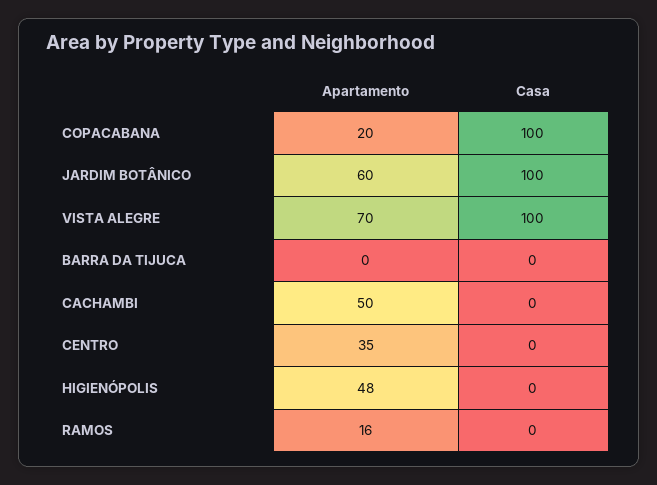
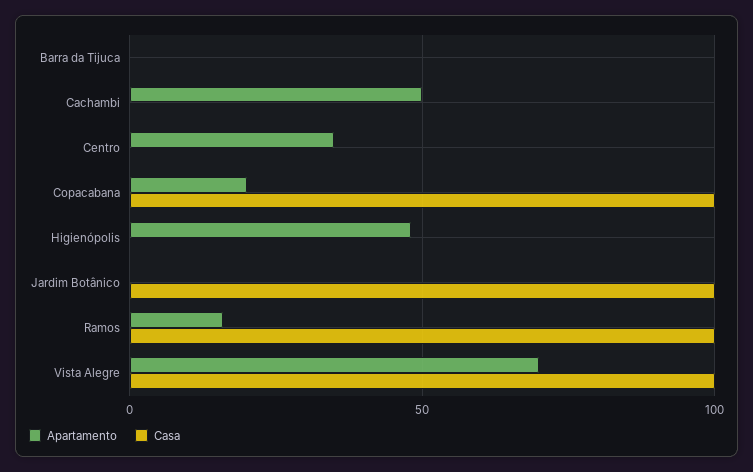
Apartamento, JARDIM BOTÂNICO: 60 -> 0
Casa, RAMOS: 0 -> 100

